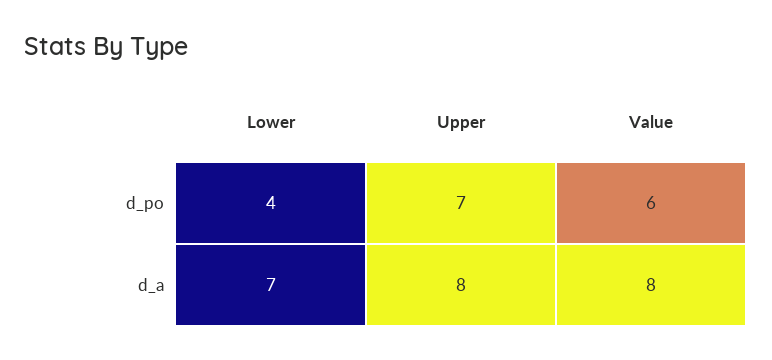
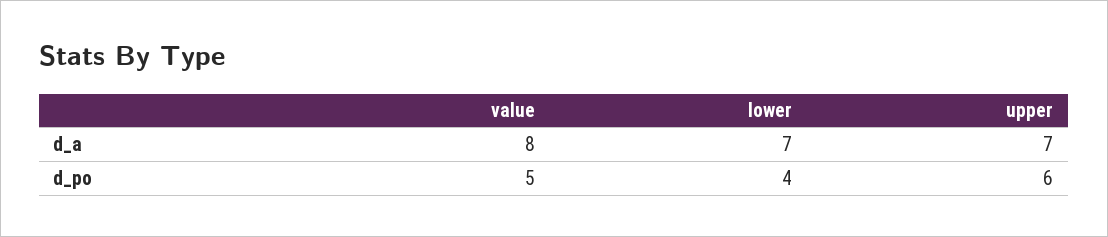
Upper, d_po: 7 -> 6
Value, d_po: 6 -> 5
Upper, d_a: 8 -> 7

